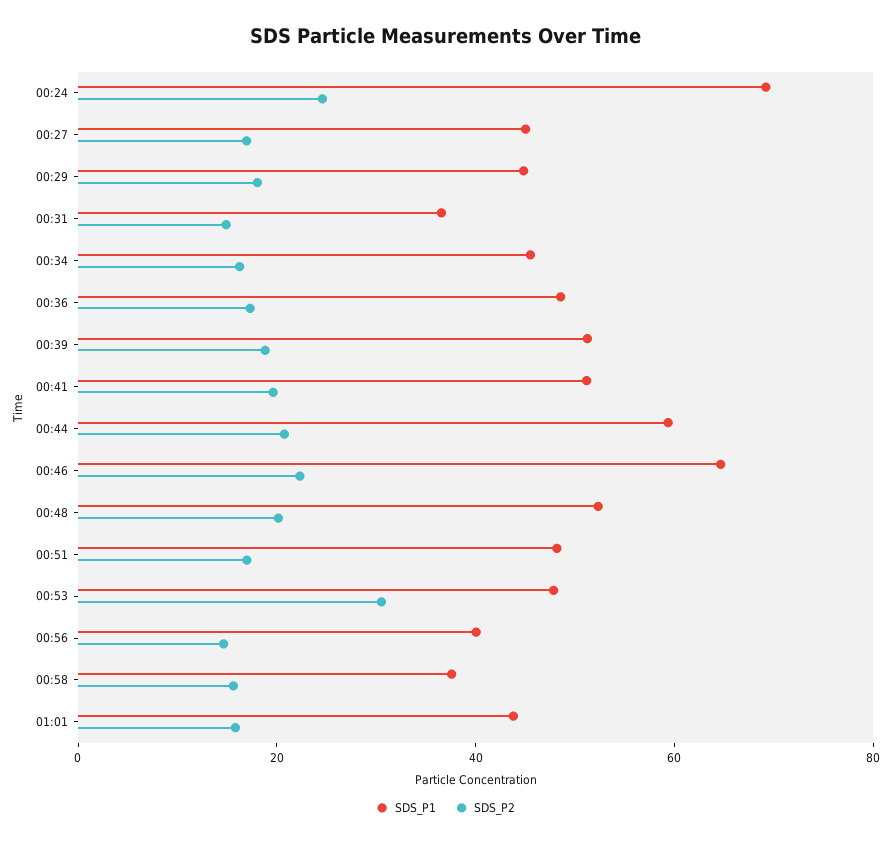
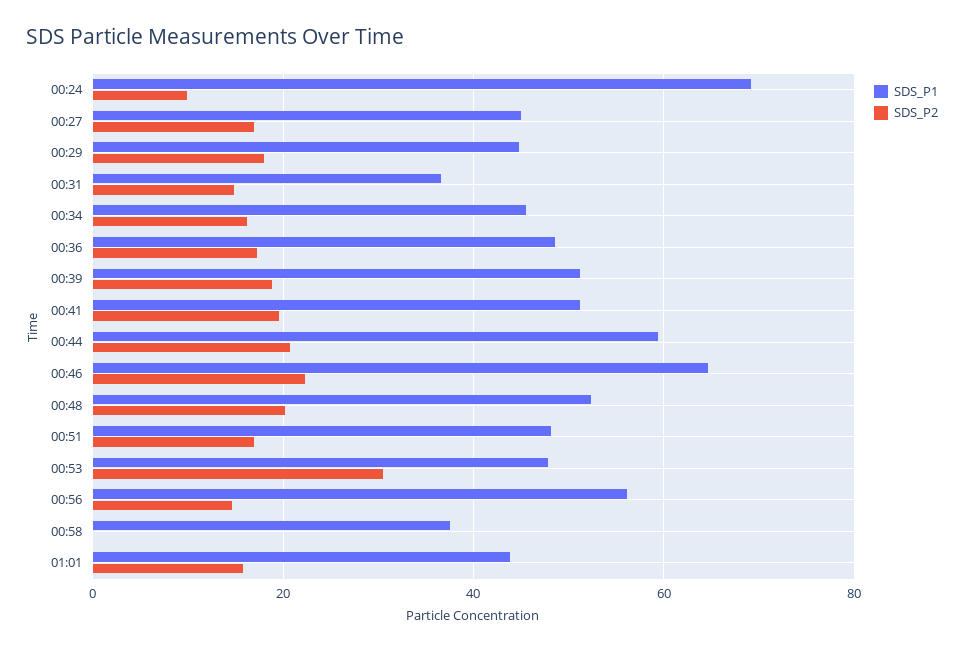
SDS_P2, 00:24: 25 -> 10
SDS_P1, 00:56: 40 -> 56
SDS_P2, 00:58: 15 -> 0

